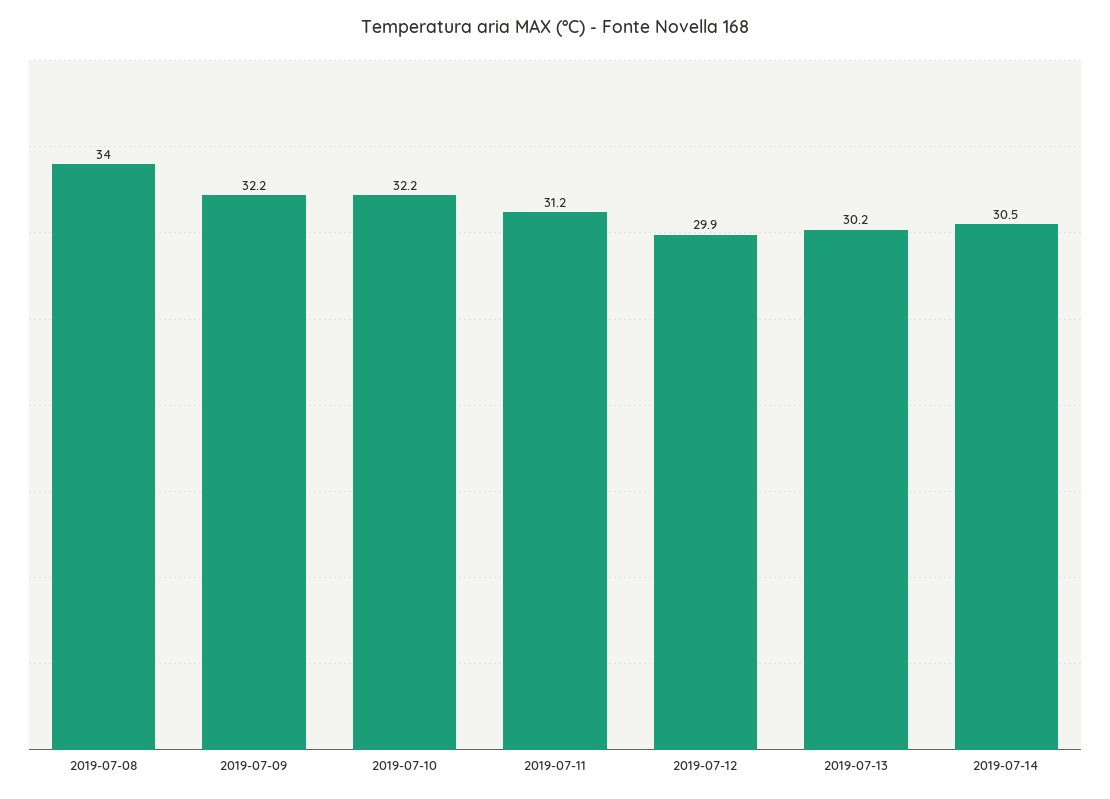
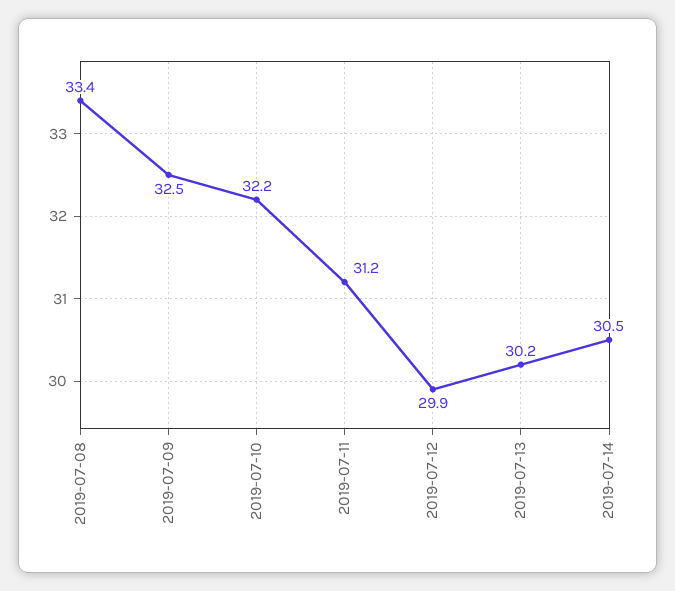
2019-07-08: 34 -> 33.4
2019-07-09: 32.2 -> 32.5

